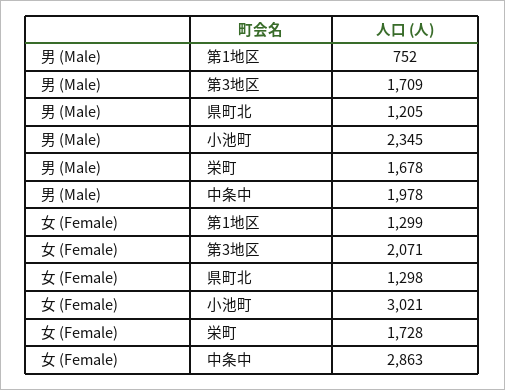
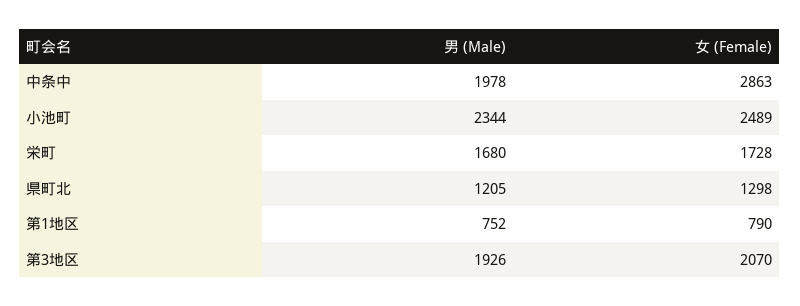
男 (Male), 第3地区: 1709 -> 1926
男 (Male), 小池町: 2345 -> 2344
男 (Male), 栄町: 1678 -> 1680
女 (Female), 第1地区: 1299 -> 790
女 (Female), 第3地区: 2071 -> 2070
女 (Female), 小池町: 3021 -> 2489

